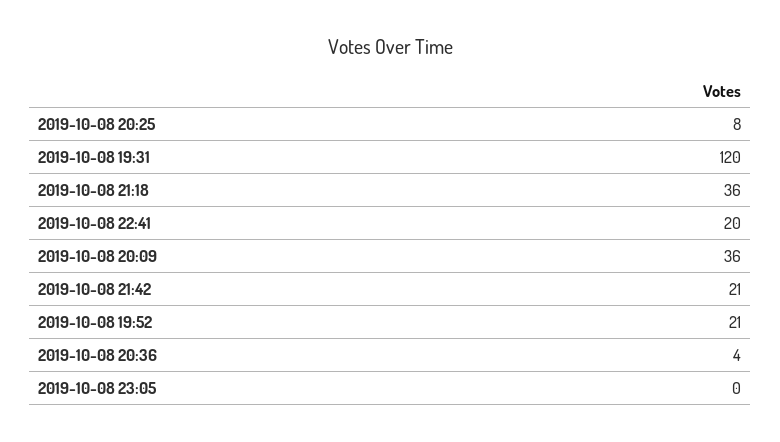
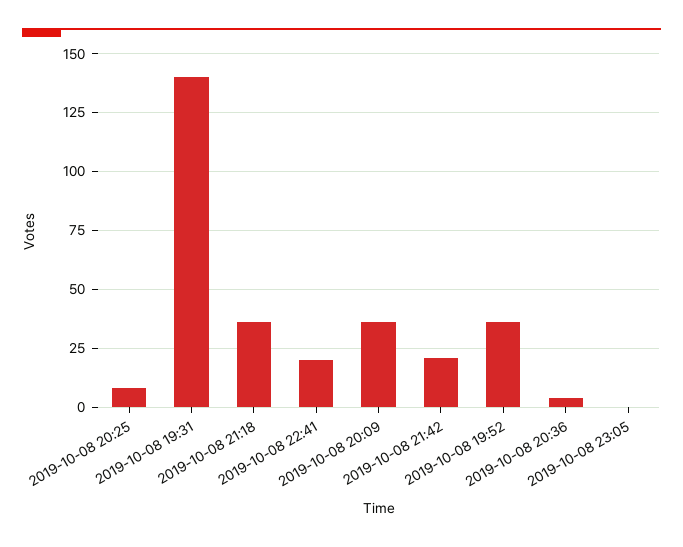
2019-10-08 19:31: 120 -> 140
2019-10-08 19:52: 21 -> 35

